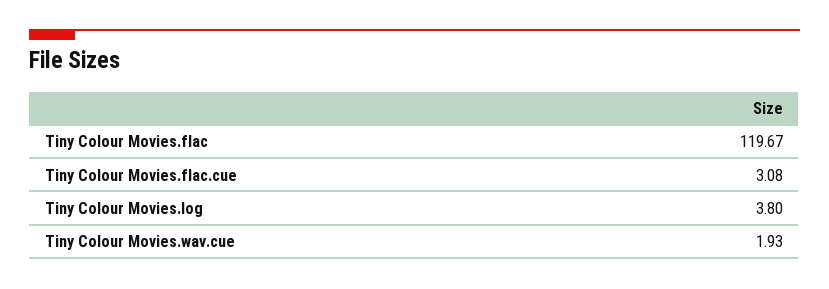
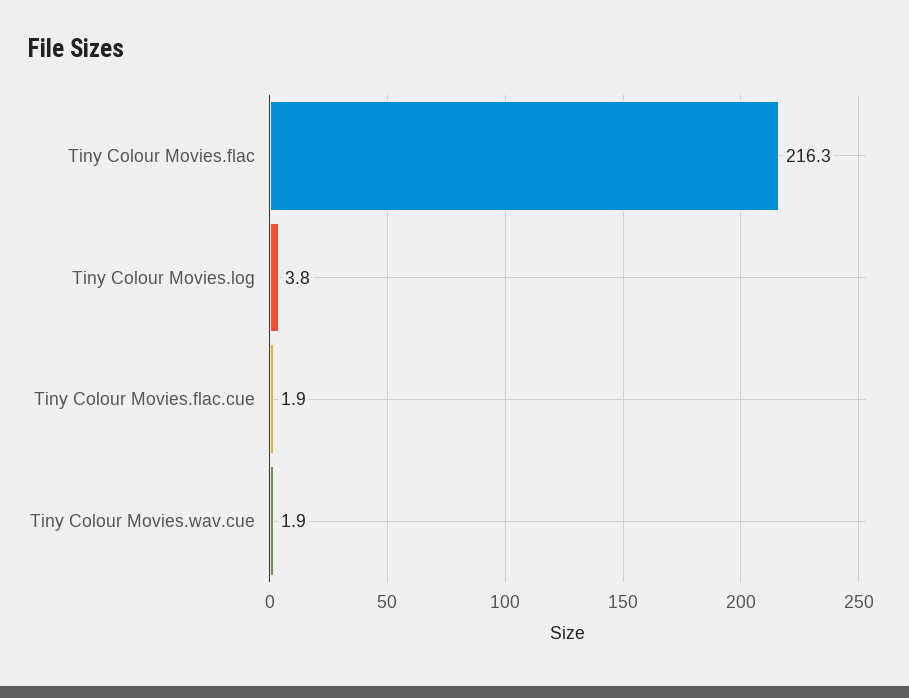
Tiny Colour Movies.flac: 119.67 -> 216.3
Tiny Colour Movies.flac.cue: 3.08 -> 1.9

